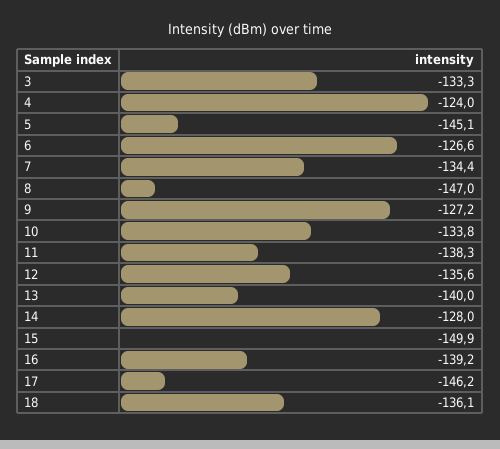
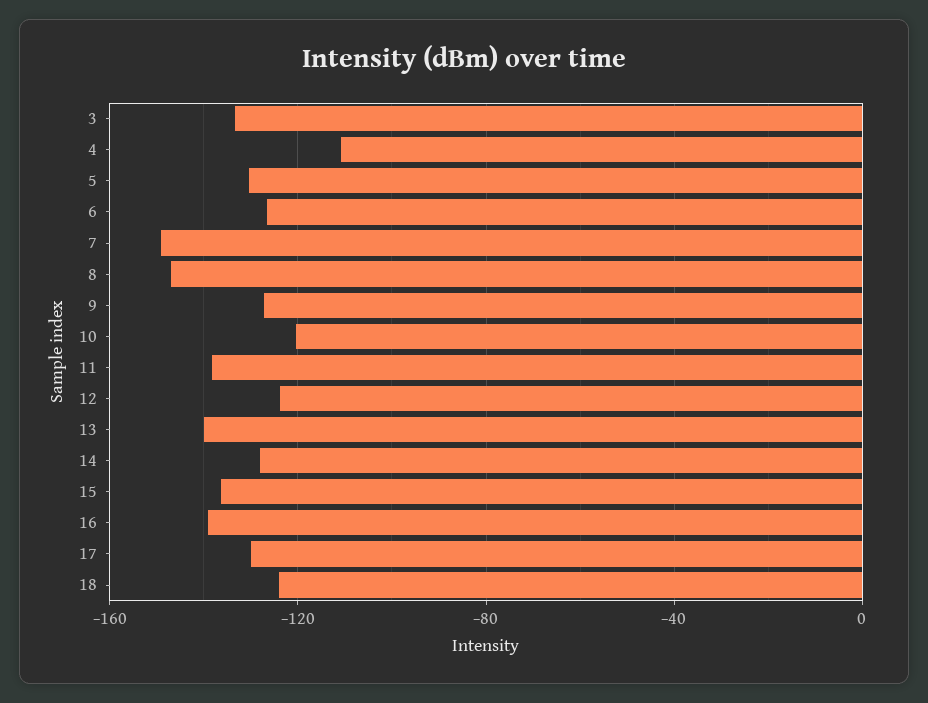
4: -124 -> -110
5: -145.1 -> -130
7: -134.4 -> -150
10: -133.8 -> -120
12: -135.6 -> -125
15: -149.9 -> -135
17: -146.2 -> -130
18: -136.1 -> -125

